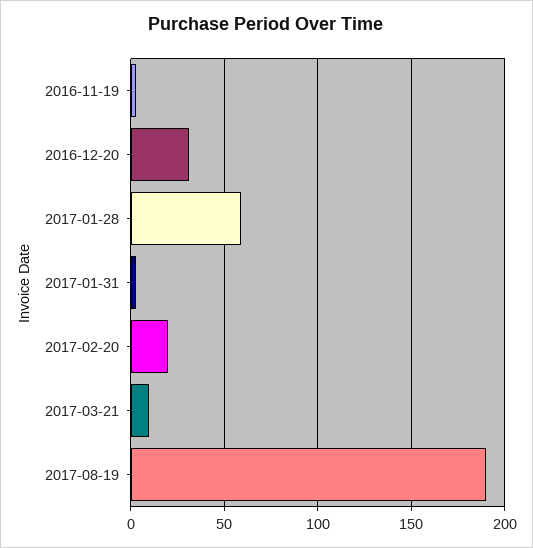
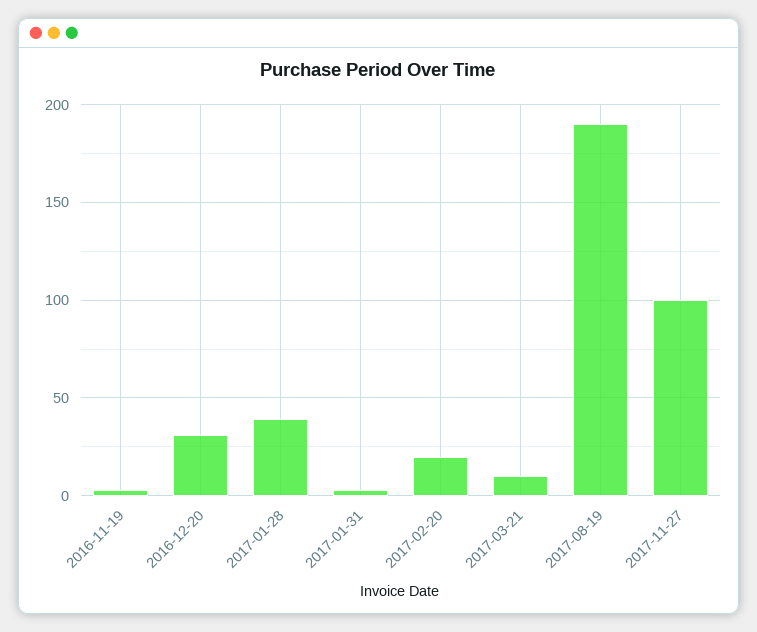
2017-01-28: 60 -> 40
2017-11-27: none -> 100

